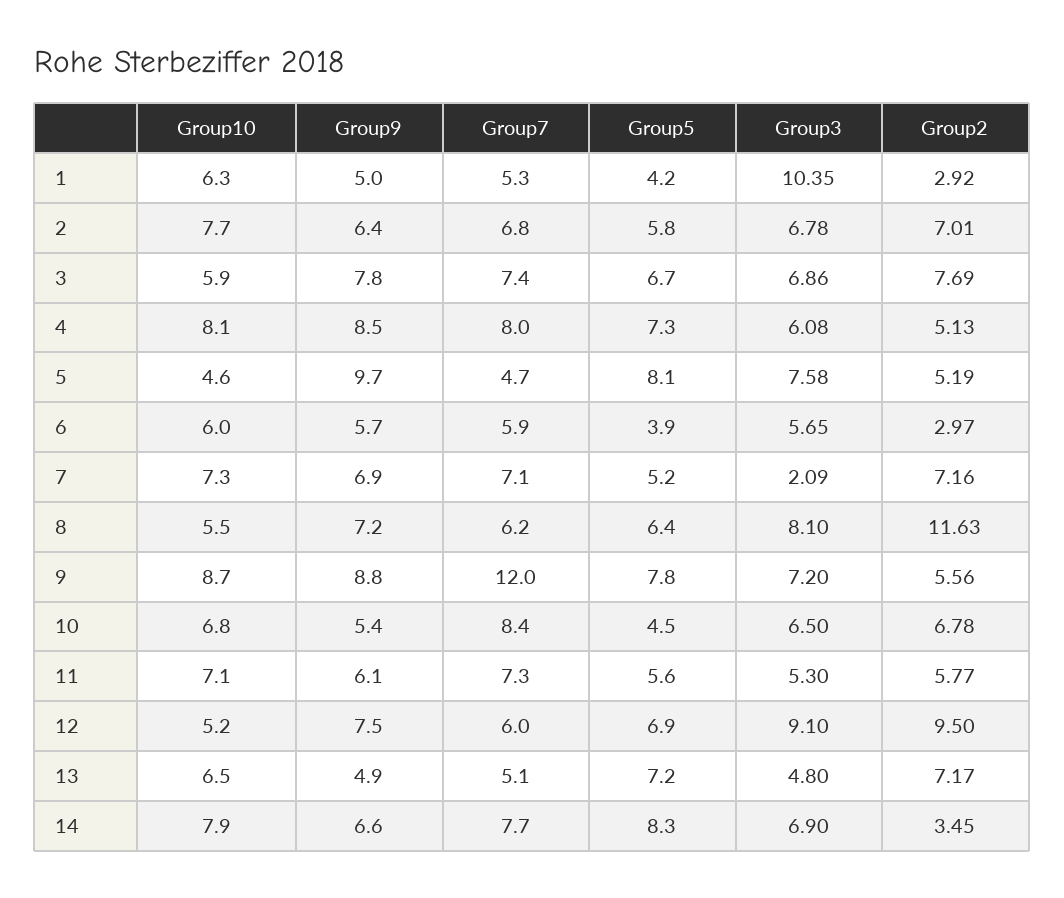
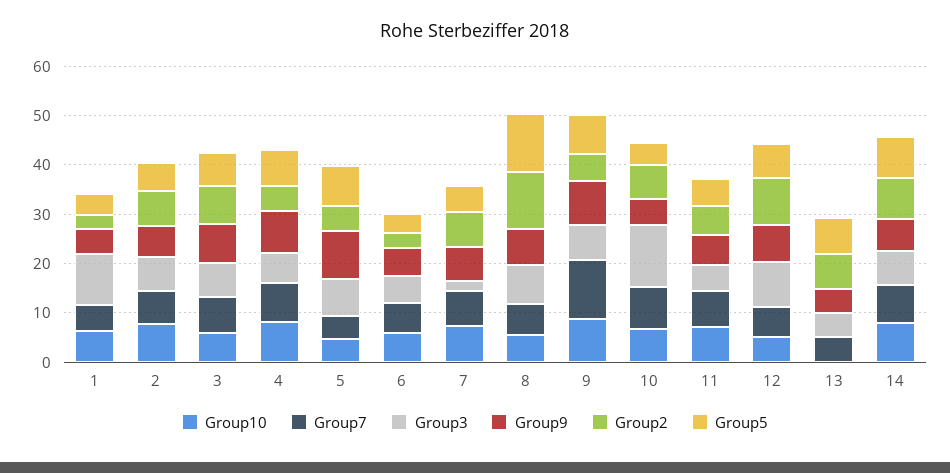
Group5, 8: 6.4 -> 12
Group3, 10: 6.5 -> 12
Group10, 13: 6.5 -> 0
Group2, 14: 3.45 -> 8

